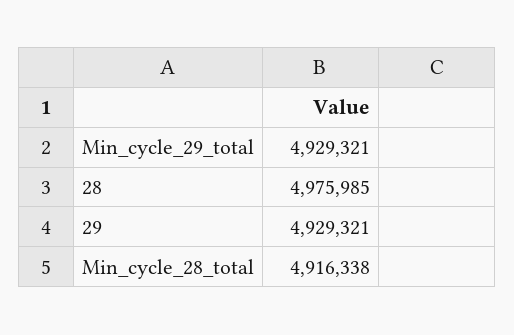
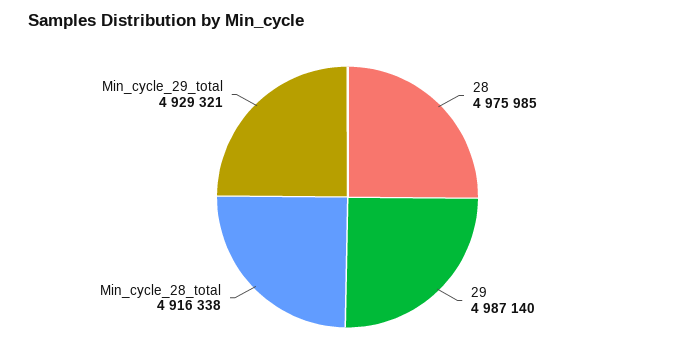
29: 4929321 -> 4987140

